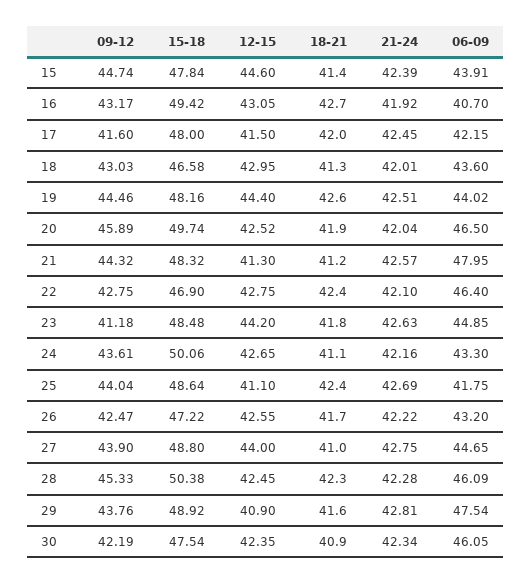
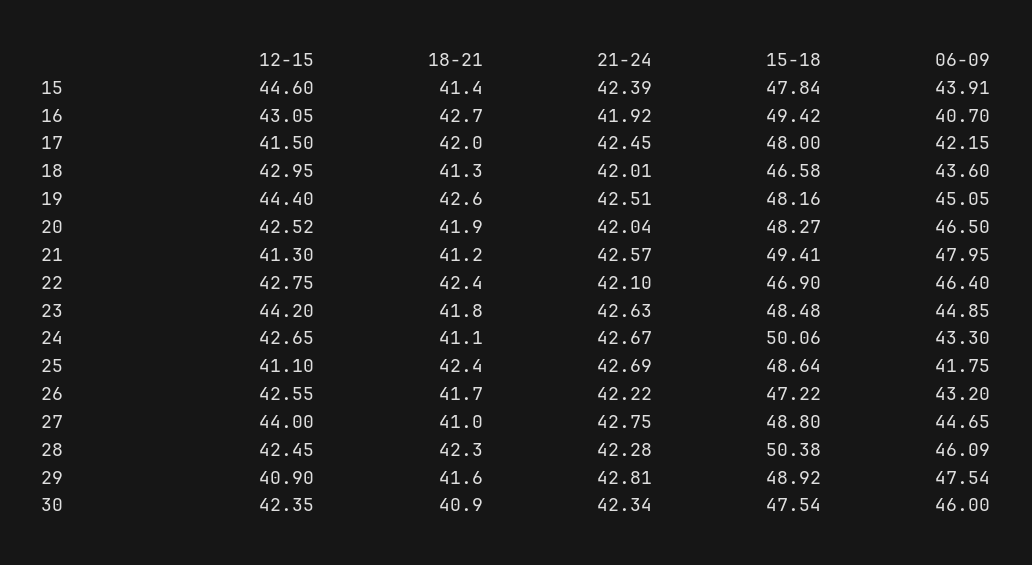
09-12, 15: 44.74 -> none
09-12, 16: 43.17 -> none
09-12, 17: 41.6 -> none
09-12, 18: 43.03 -> none
09-12, 19: 44.46 -> none
06-09, 19: 44.02 -> 45.05
09-12, 20: 45.89 -> none
15-18, 20: 49.74 -> 48.27
09-12, 21: 44.32 -> none
15-18, 21: 48.32 -> 49.41
09-12, 22: 42.75 -> none
09-12, 23: 41.18 -> none
09-12, 24: 43.61 -> none
21-24, 24: 42.16 -> 42.67
09-12, 25: 44.04 -> none
09-12, 26: 42.47 -> none
09-12, 27: 43.9 -> none
09-12, 28: 45.33 -> none
09-12, 29: 43.76 -> none
09-12, 30: 42.19 -> none
06-09, 30: 46.05 -> 46

